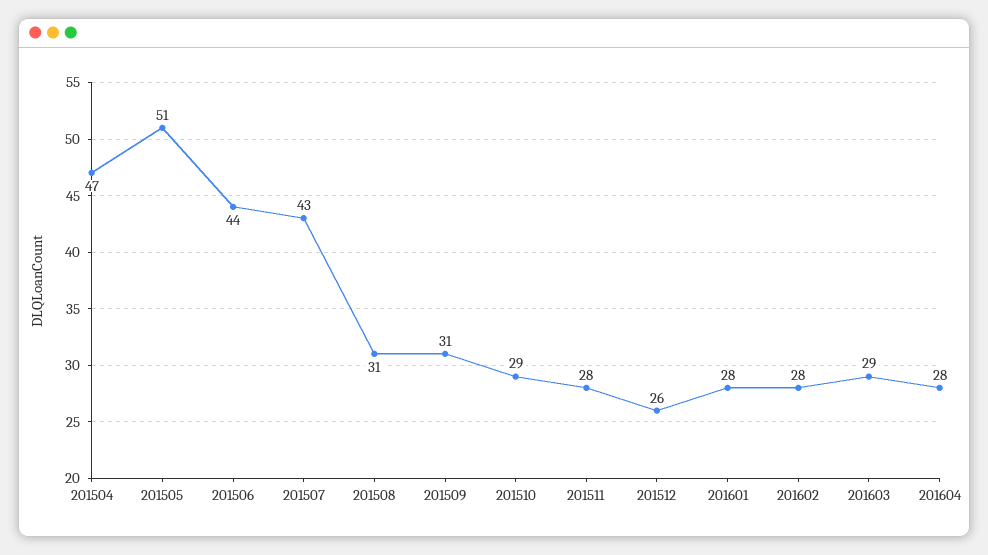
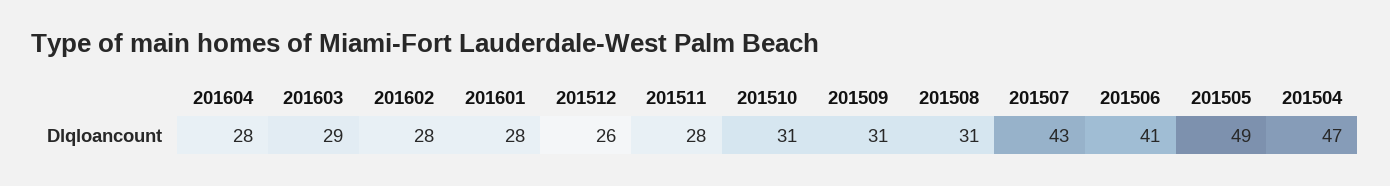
201505: 51 -> 49
201506: 44 -> 41
201510: 29 -> 31

